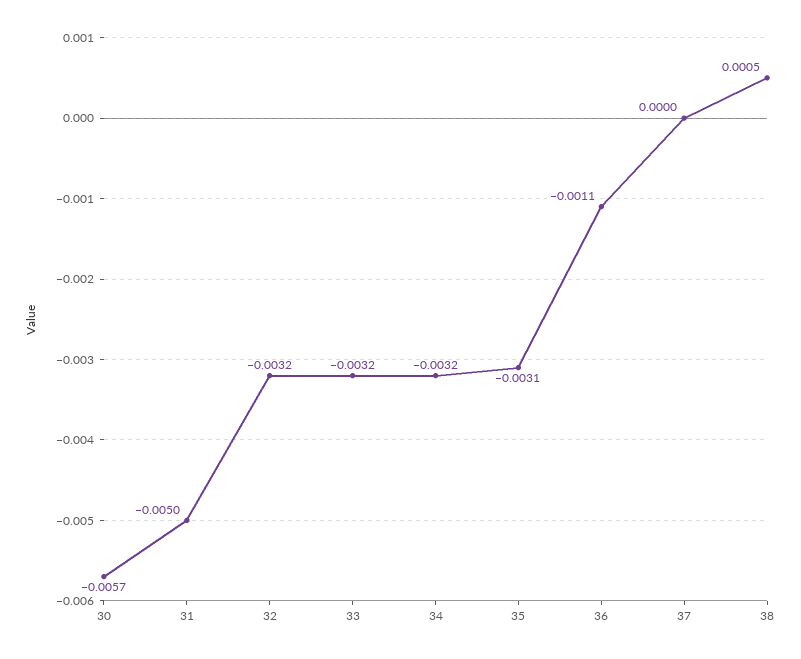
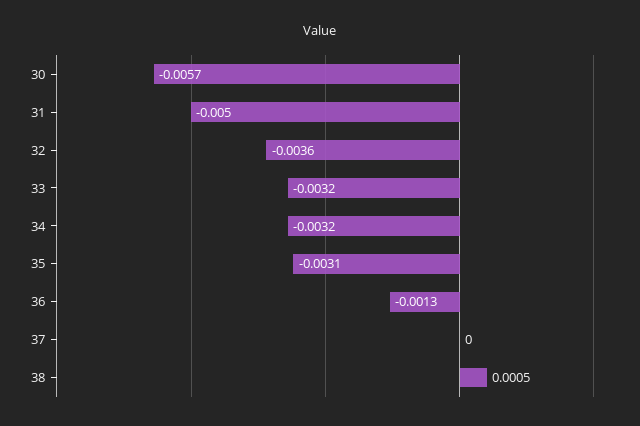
32: -0.0032 -> -0.0036
36: -0.0011 -> -0.0013

